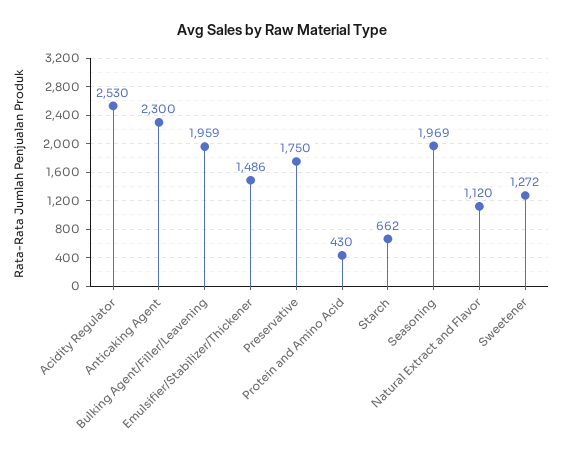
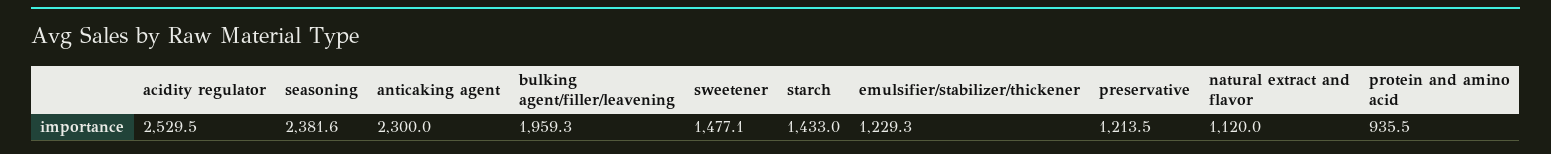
Emulsifier/Stabilizer/Thickener: 1486 -> 1229.3
Preservative: 1750 -> 1213.5
Protein and Amino Acid: 430 -> 935.5
Starch: 662 -> 1433
Seasoning: 1969 -> 2381.6
Sweetener: 1272 -> 1477.1

